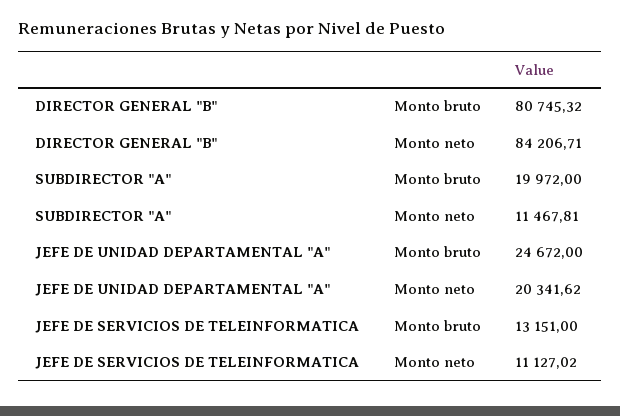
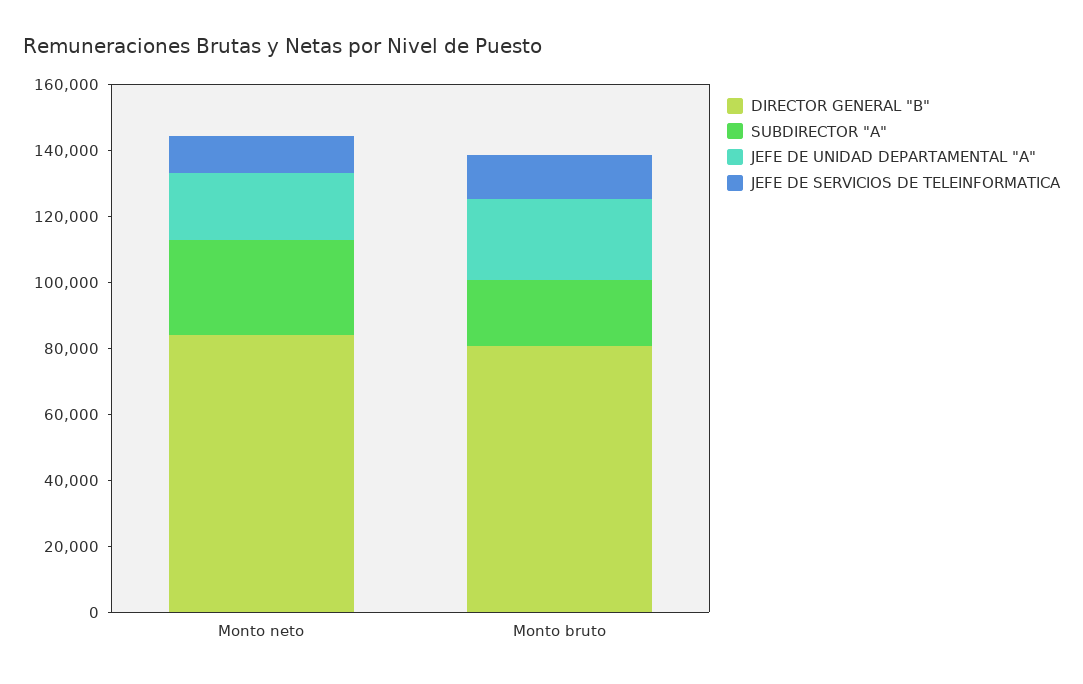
SUBDIRECTOR "A", Monto neto: 11467.81 -> 30000

